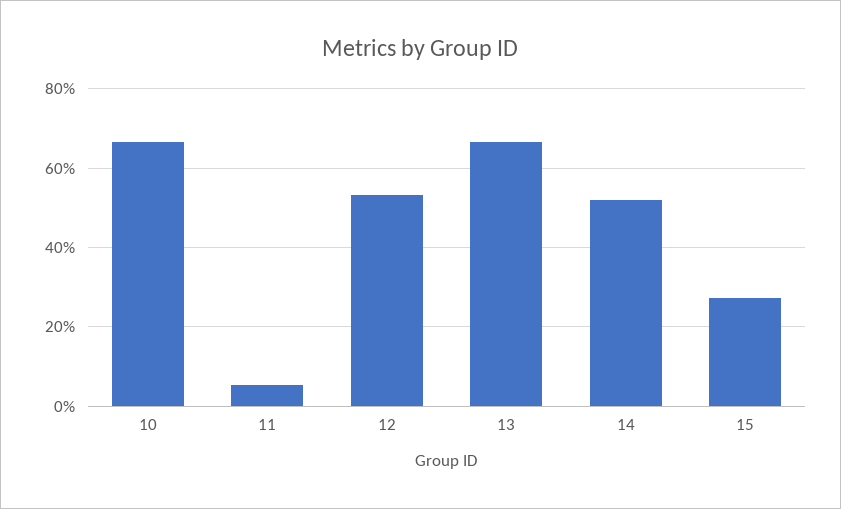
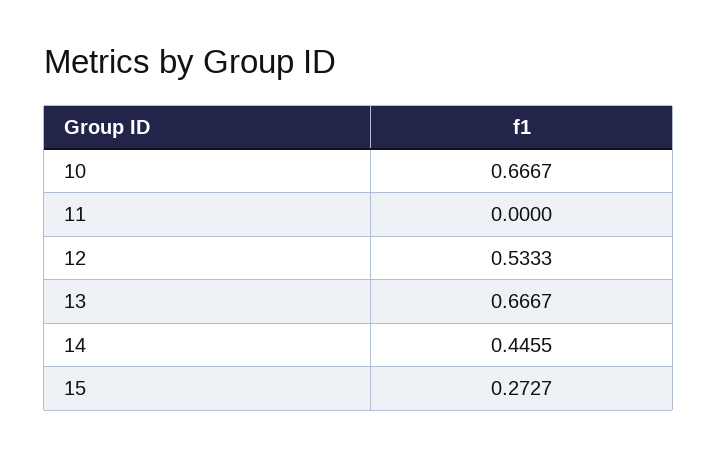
11: 0.06 -> 0
14: 0.52 -> 0.4455

